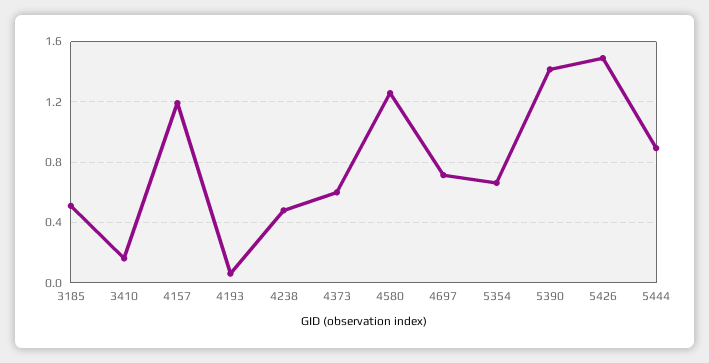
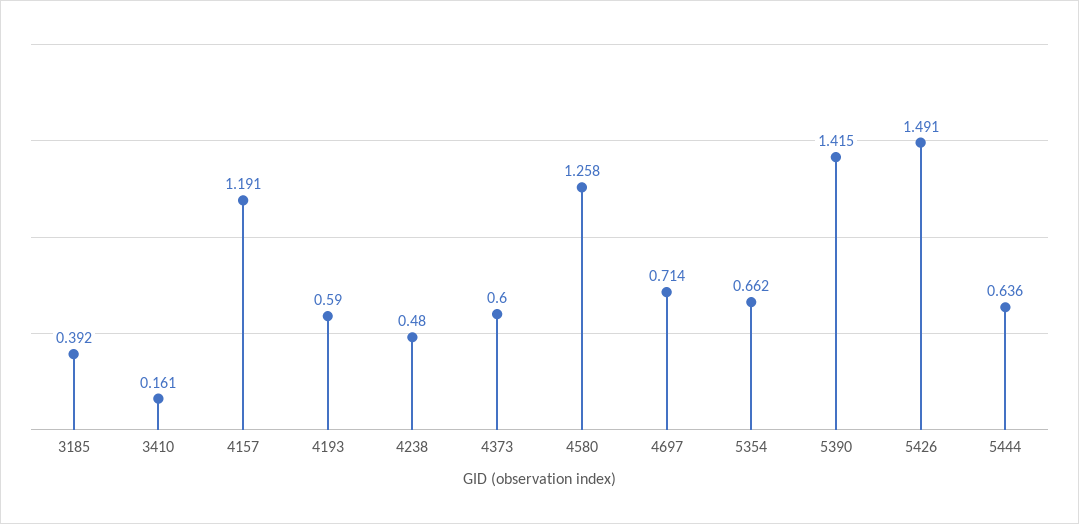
3185: 0.5 -> 0.392
4193: 0.05 -> 0.59
5444: 0.9 -> 0.636

